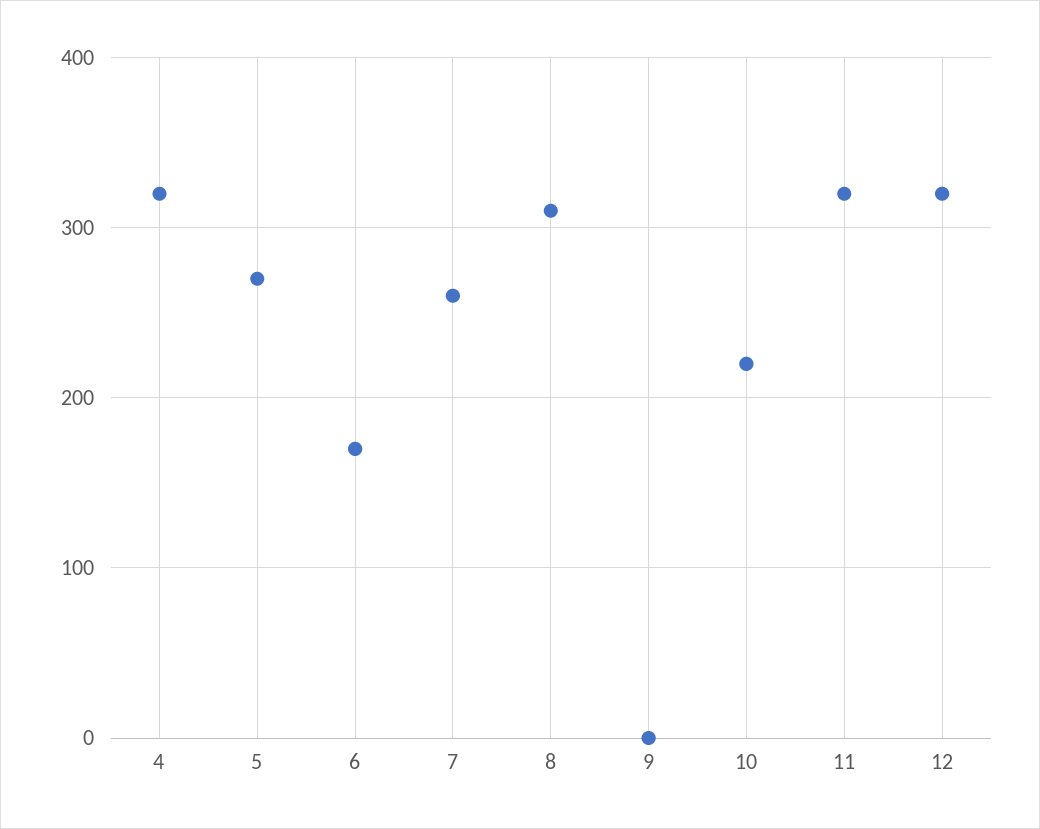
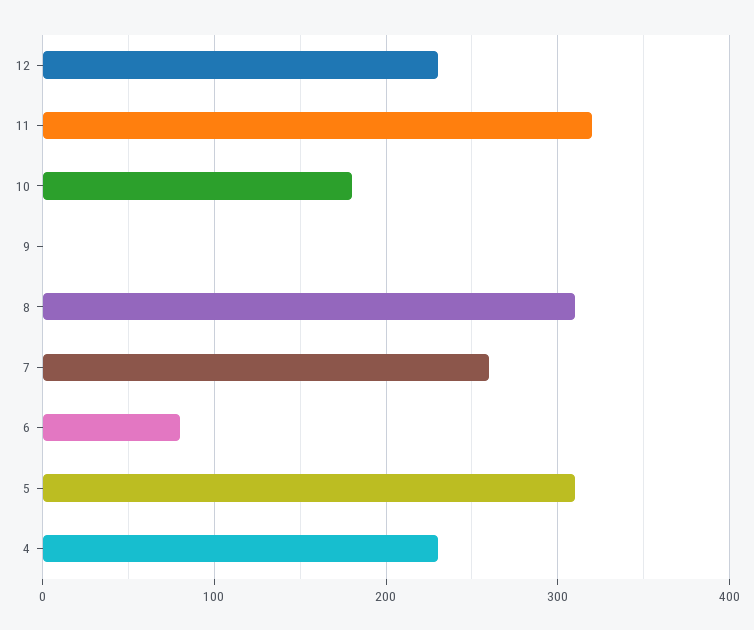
4: 320 -> 230
5: 270 -> 310
6: 170 -> 80
10: 220 -> 180
12: 320 -> 230

